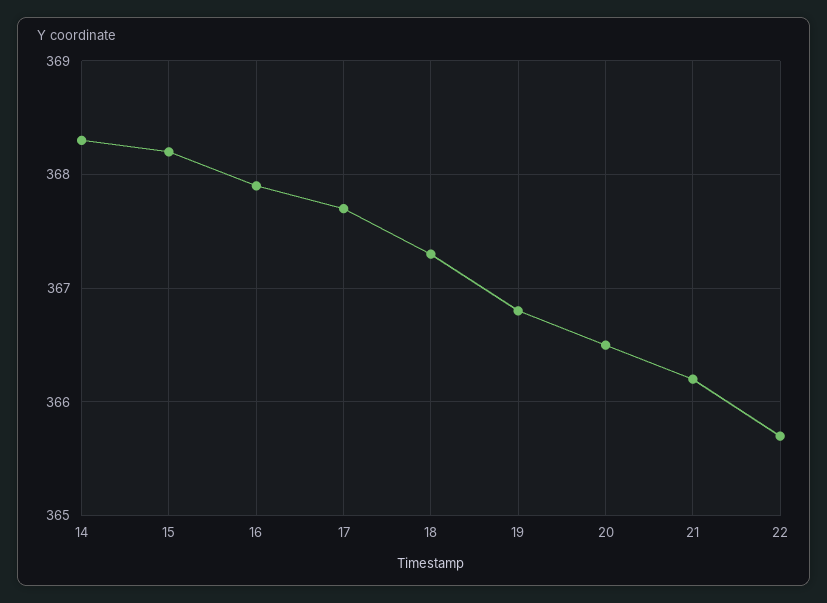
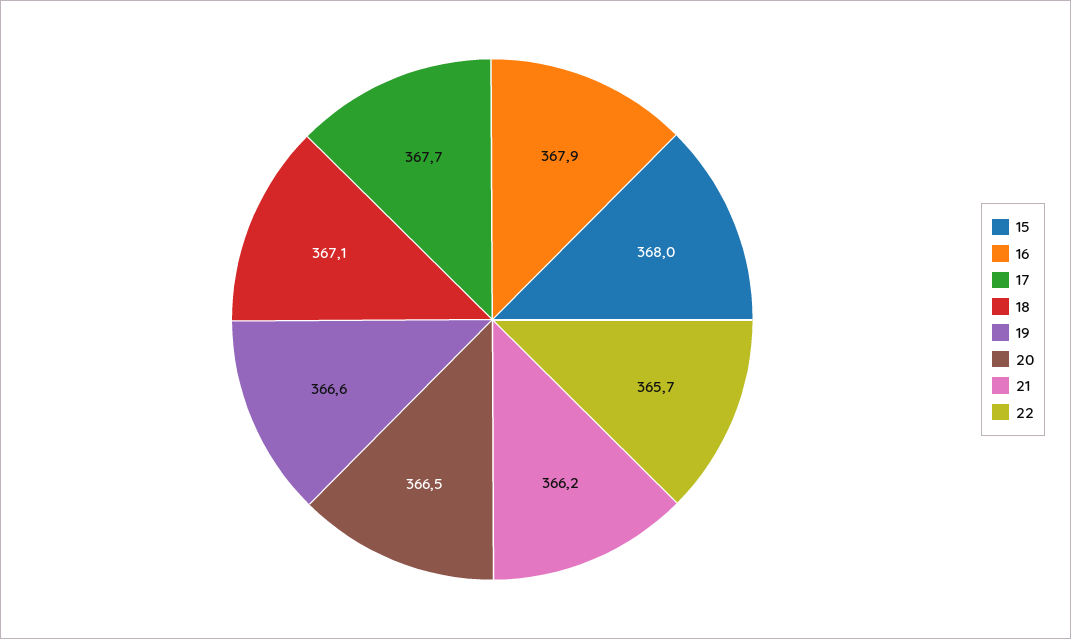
14: 368.3 -> none
15: 368.2 -> 368
18: 367.3 -> 367.1
19: 366.8 -> 366.6

